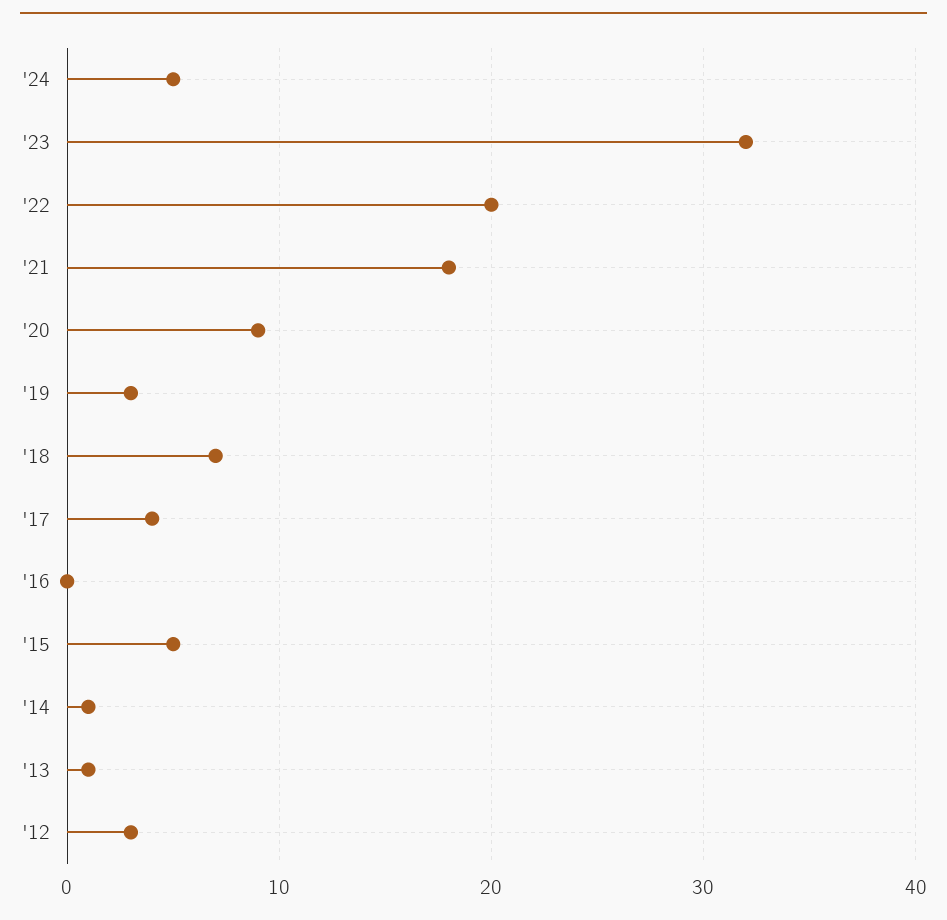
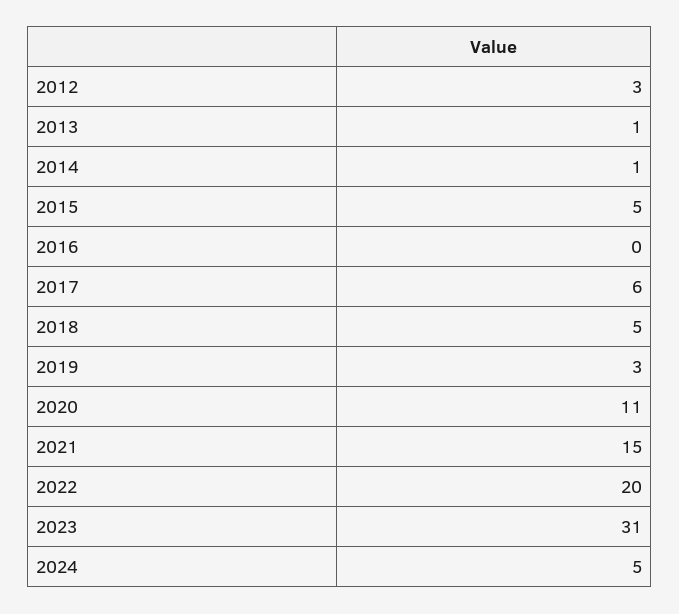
'23: 32 -> 31
'21: 18 -> 15
'20: 9 -> 11
'18: 7 -> 5
'17: 4 -> 6

